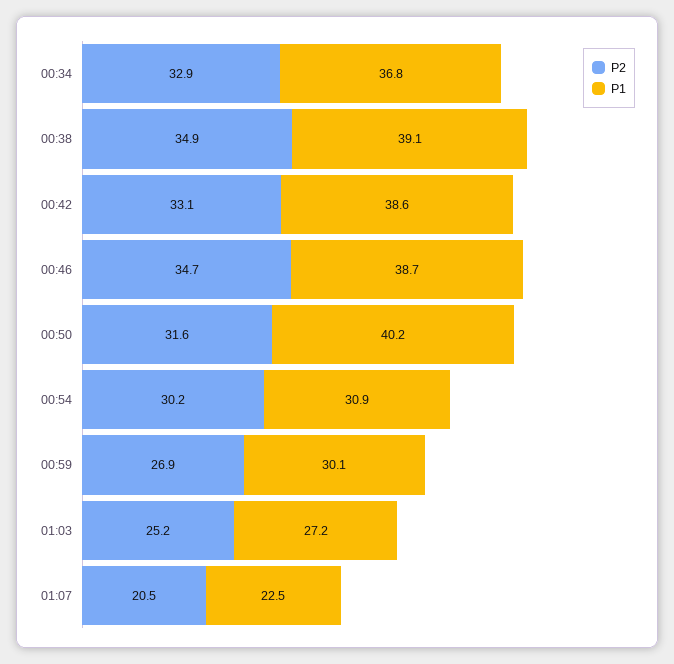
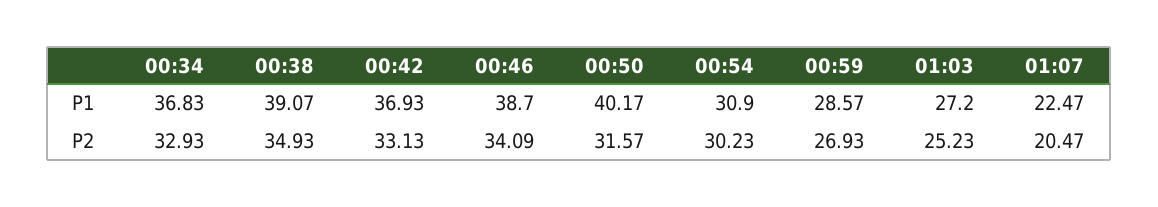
P1, 00:42: 38.6 -> 36.93
P2, 00:46: 34.7 -> 34.09
P1, 00:59: 30.1 -> 28.57

